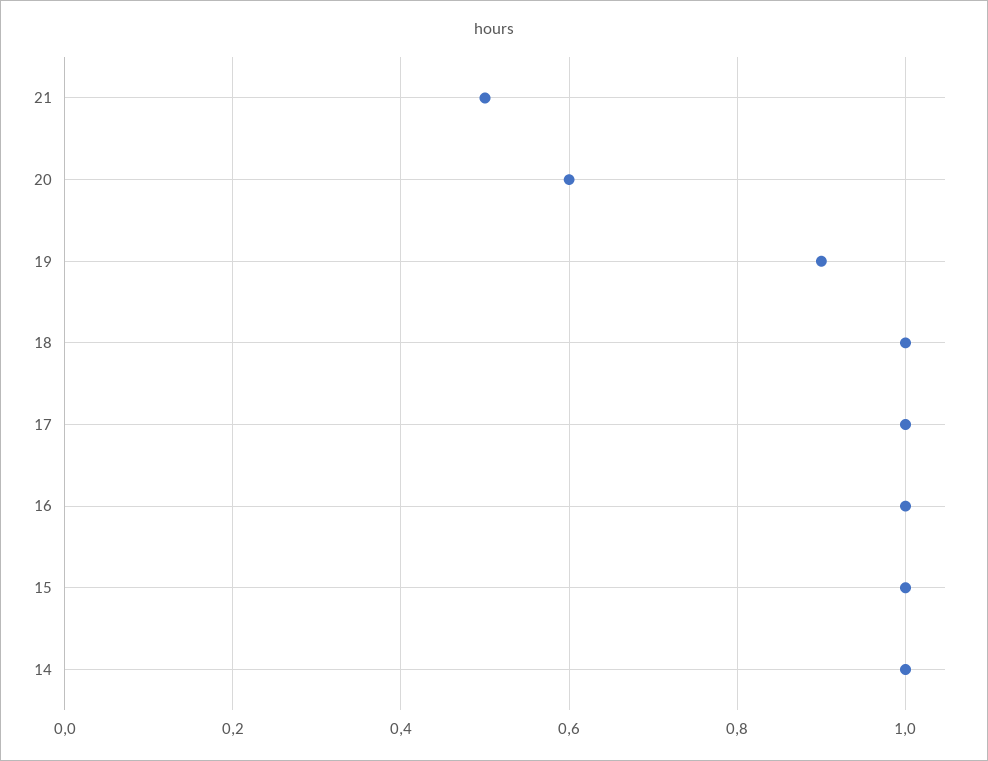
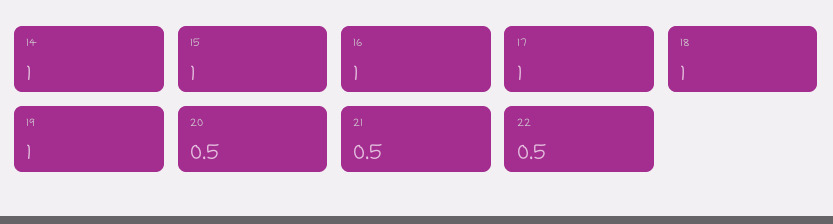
20: 0.6 -> 0.5
19: 0.9 -> 1
22: none -> 0.5

